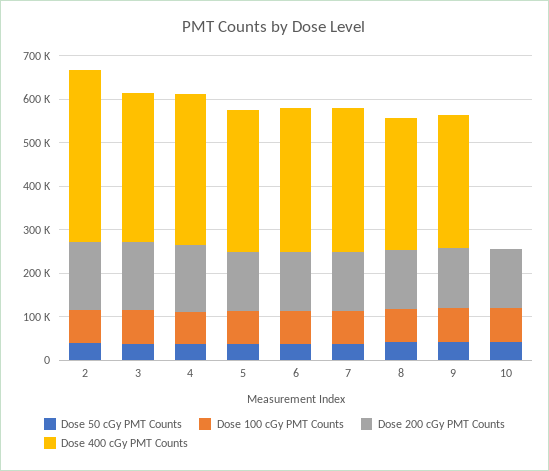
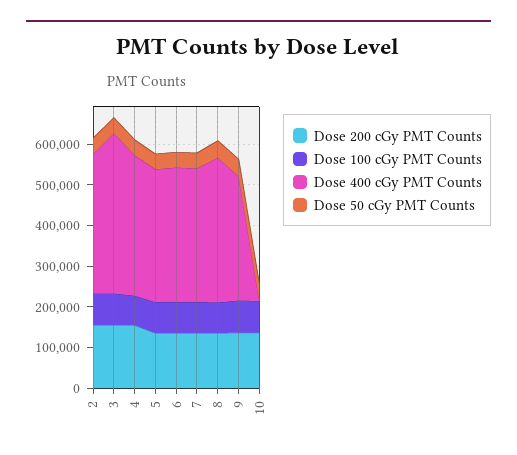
Dose 400 cGy PMT Counts, 2: 400000 -> 340000
Dose 400 cGy PMT Counts, 3: 340000 -> 400000
Dose 400 cGy PMT Counts, 8: 300000 -> 360000

